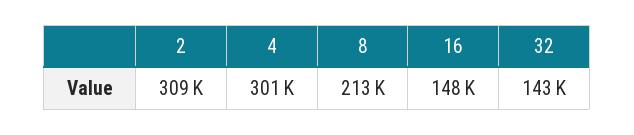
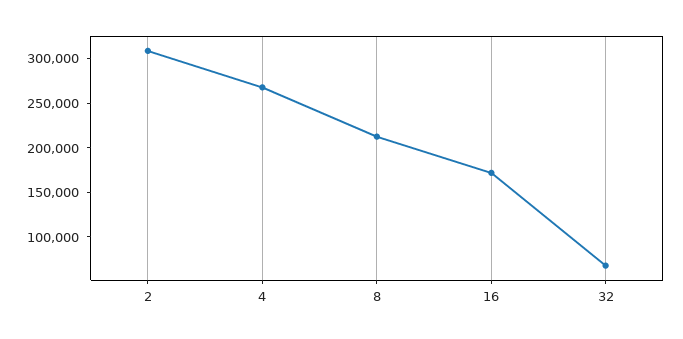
4: 301000 -> 270000
16: 148000 -> 170000
32: 143000 -> 70000

